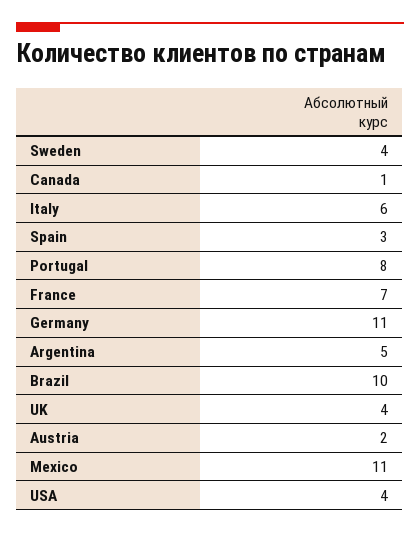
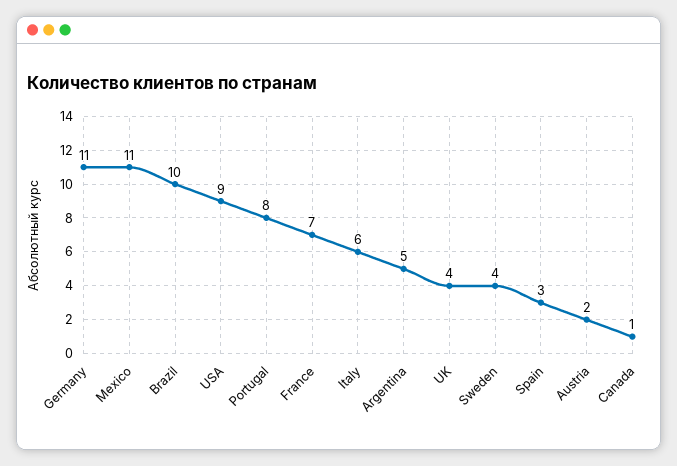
USA: 4 -> 9

